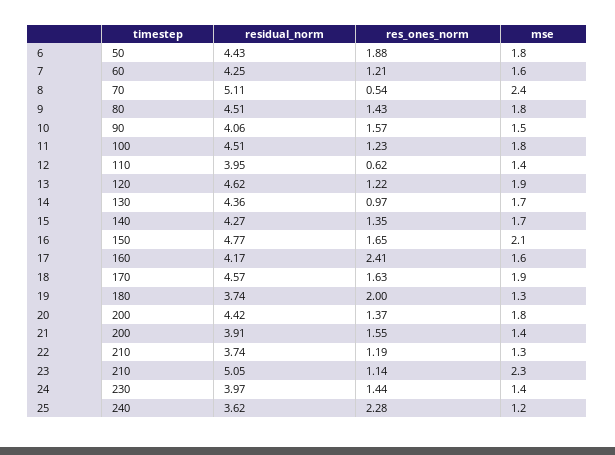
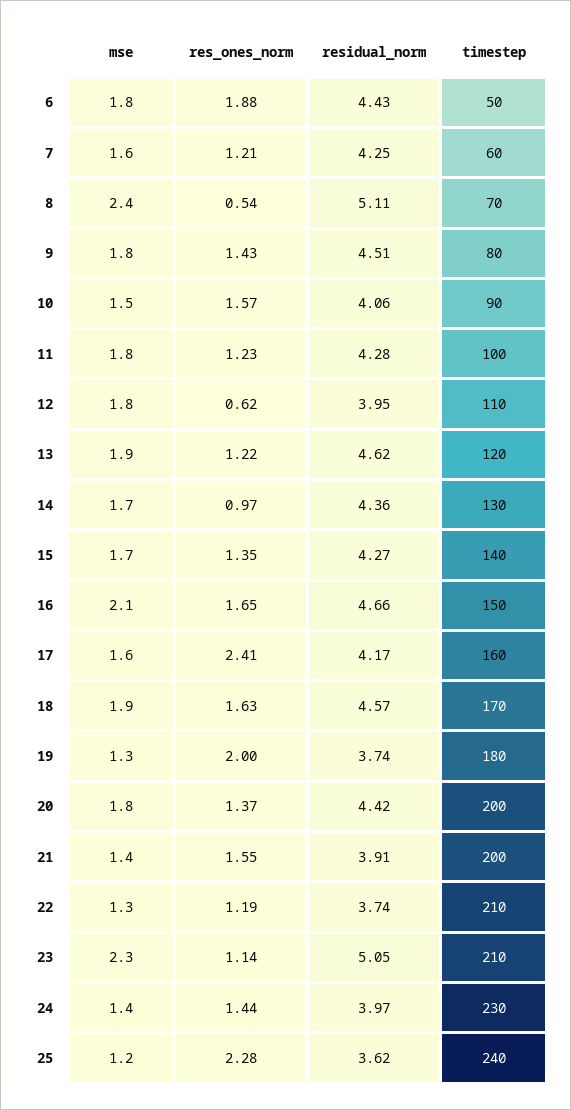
residual_norm, 11: 4.51 -> 4.28
mse, 12: 1.4 -> 1.8
residual_norm, 16: 4.77 -> 4.66

